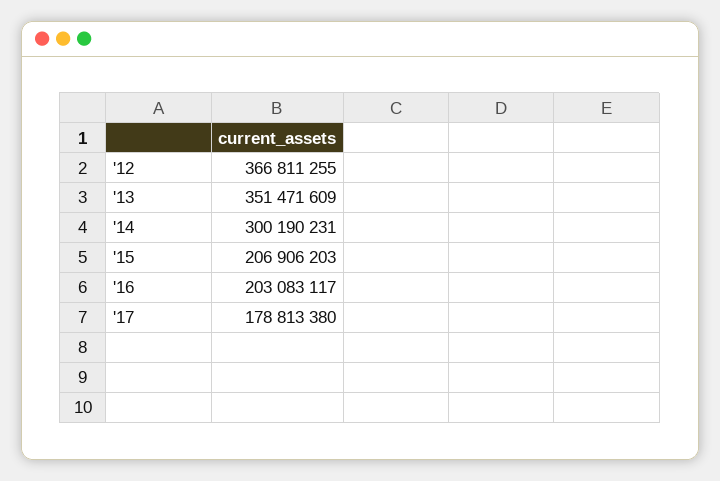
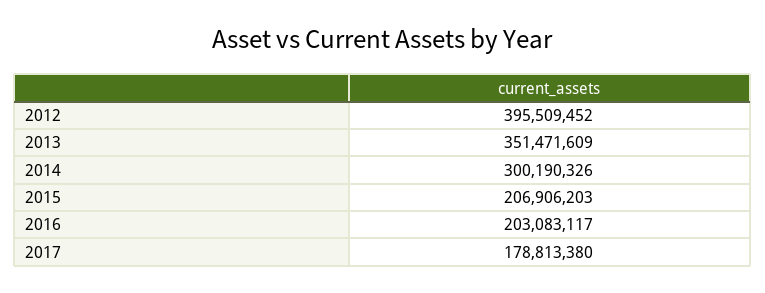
'12: 366811255 -> 395509452
'14: 300190231 -> 300190326

